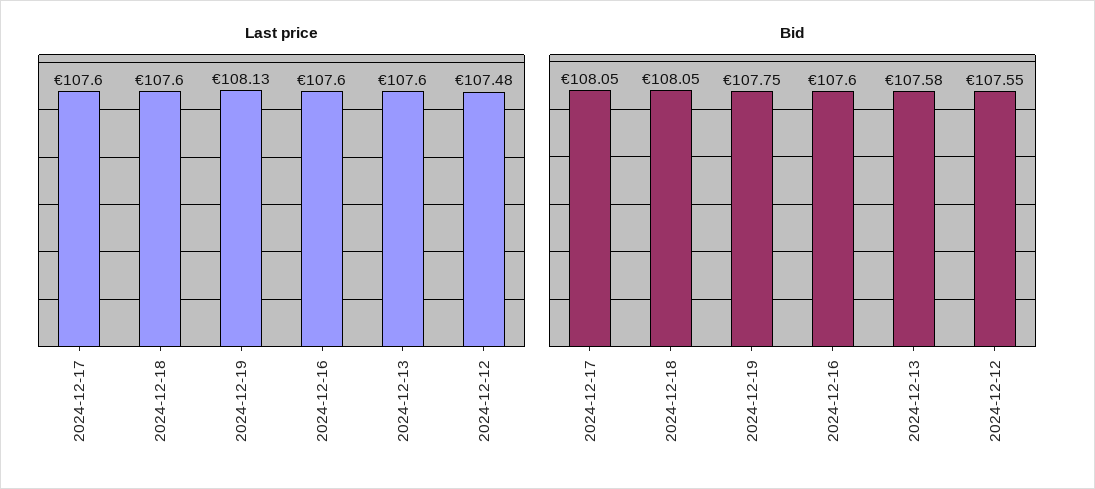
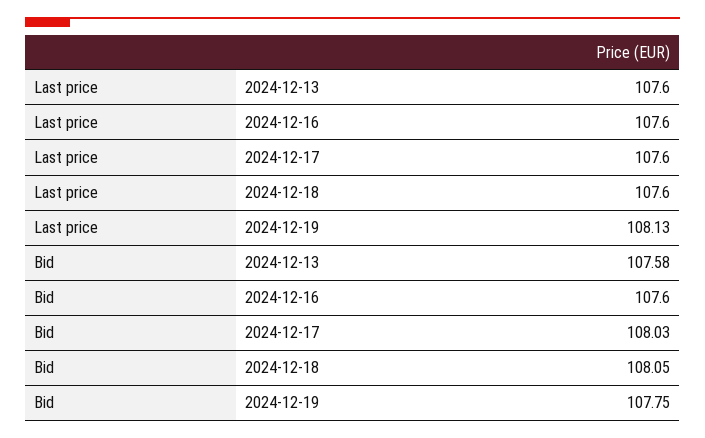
Last price, 2024-12-12: 107.48 -> none
Bid, 2024-12-17: 108.05 -> 108.03
Bid, 2024-12-12: 107.55 -> none

